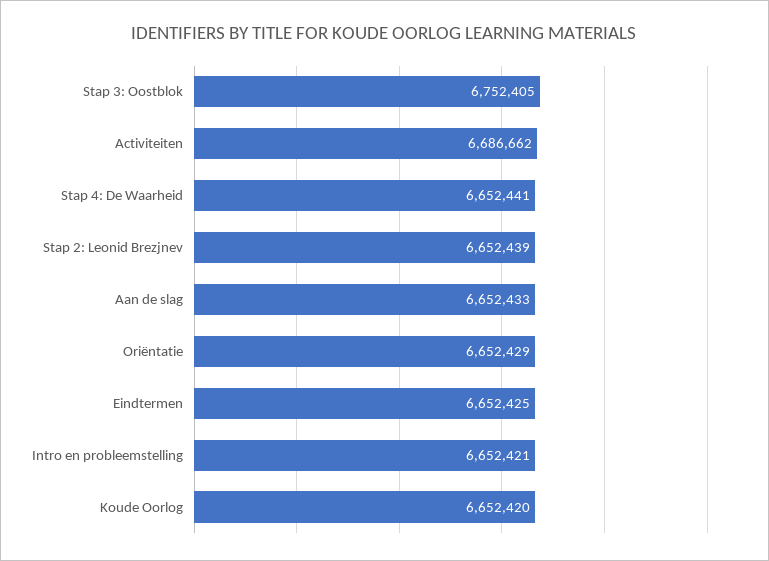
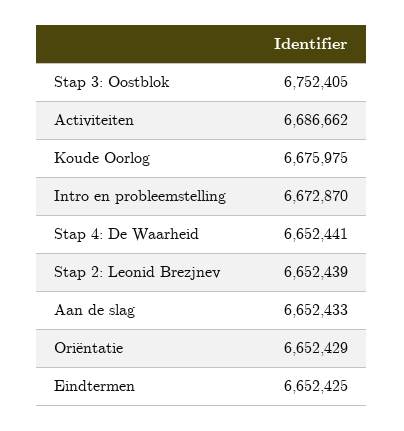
Intro en probleemstelling: 6652421 -> 6672870
Koude Oorlog: 6652420 -> 6675975

